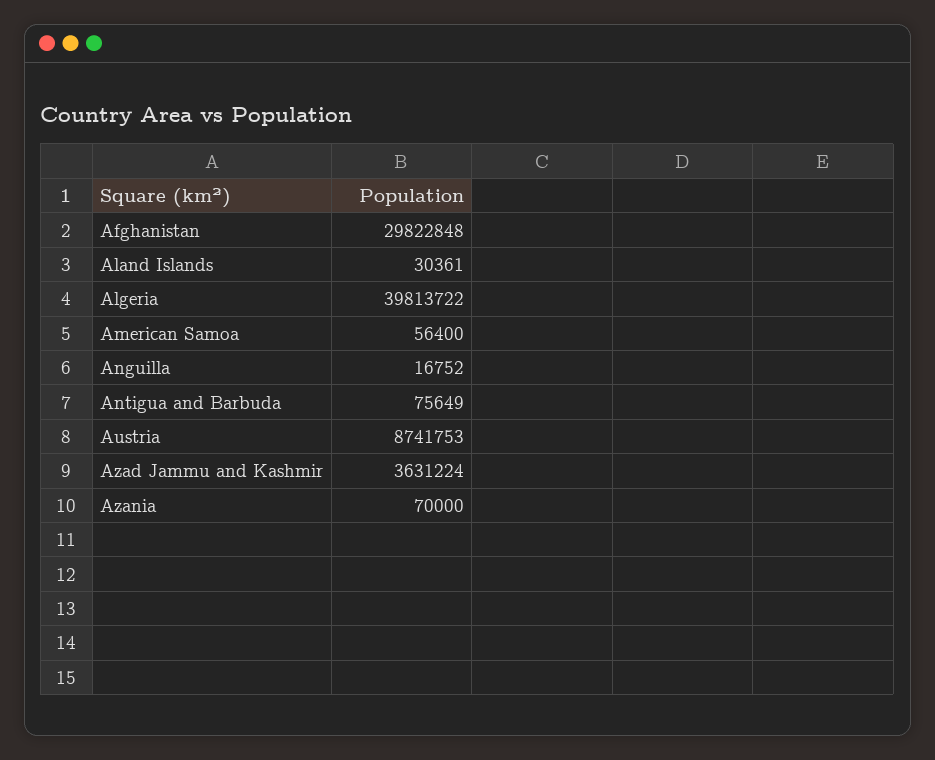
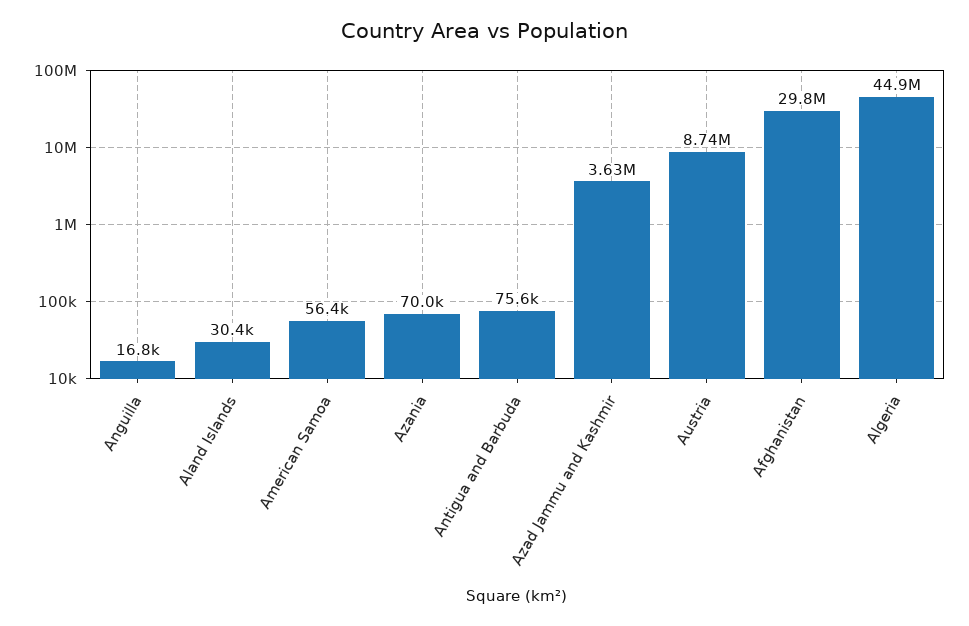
Algeria: 39813722 -> 44900000

